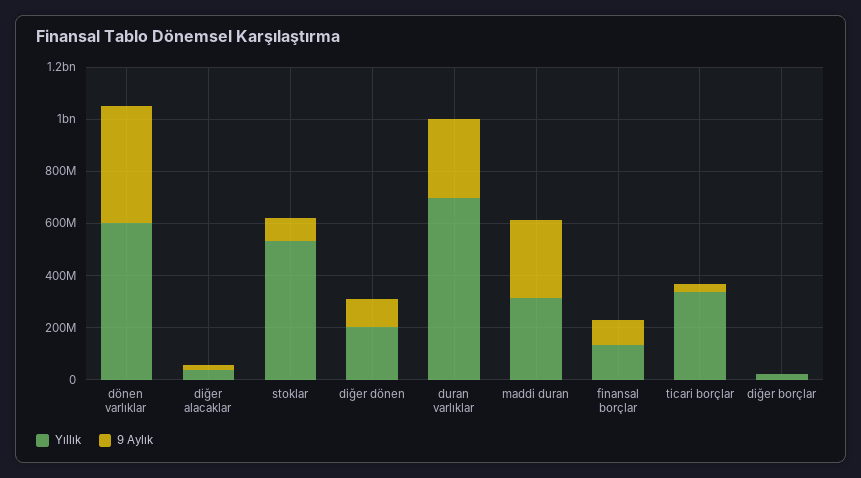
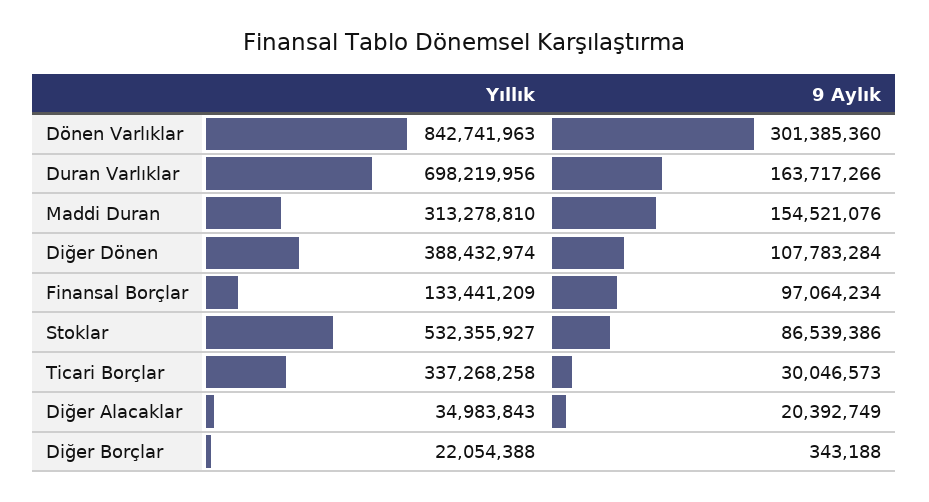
Yıllık, dönen varlıklar: 600000000 -> 842741963
9 Aylık, dönen varlıklar: 450000000 -> 301385360
Yıllık, diğer dönen: 200000000 -> 388432974
9 Aylık, duran varlıklar: 300000000 -> 163717266
9 Aylık, maddi duran: 300000000 -> 154521076

